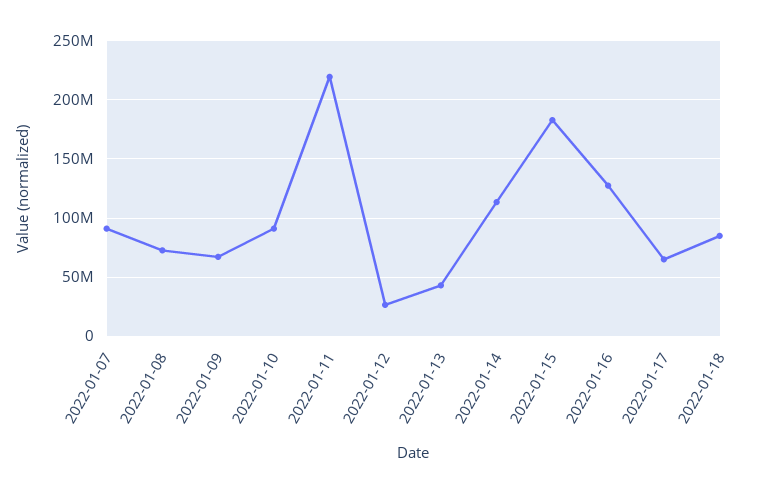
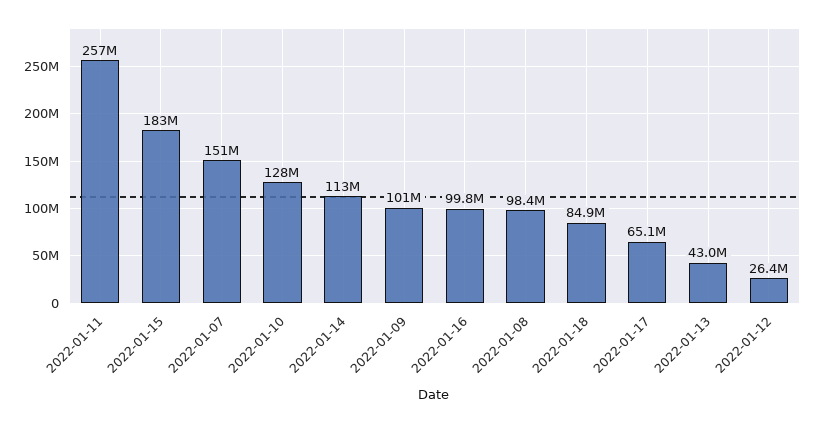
2022-01-07: 90000000 -> 151000000
2022-01-08: 70000000 -> 98400000
2022-01-09: 70000000 -> 101000000
2022-01-10: 90000000 -> 128000000
2022-01-11: 220000000 -> 257000000
2022-01-16: 130000000 -> 99800000

